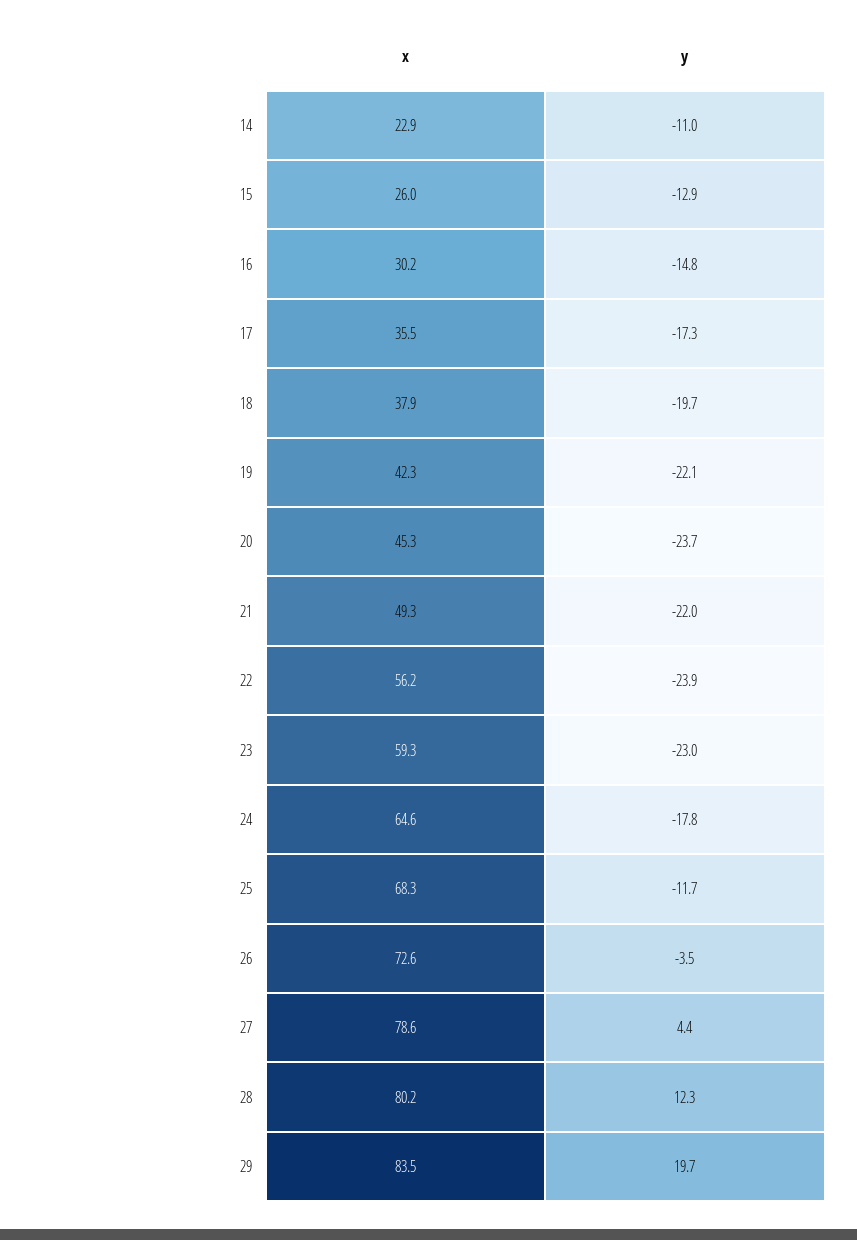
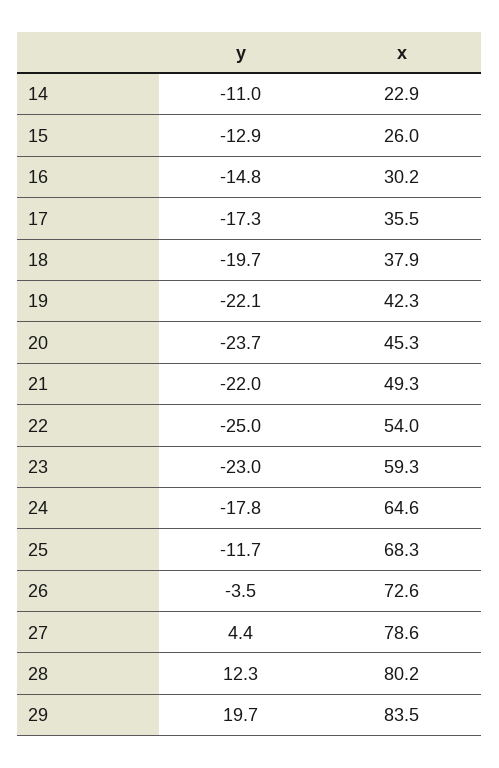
x, 22: 56.2 -> 54
y, 22: -23.9 -> -25

